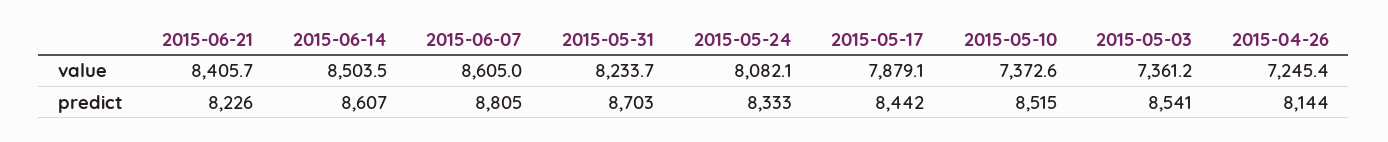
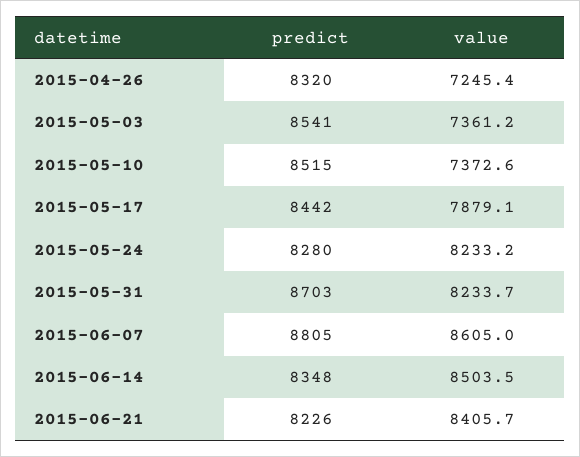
2015-05-24, value: 8082.1 -> 8233.2
2015-06-14, predict: 8607 -> 8348
2015-05-24, predict: 8333 -> 8280
2015-04-26, predict: 8144 -> 8320

